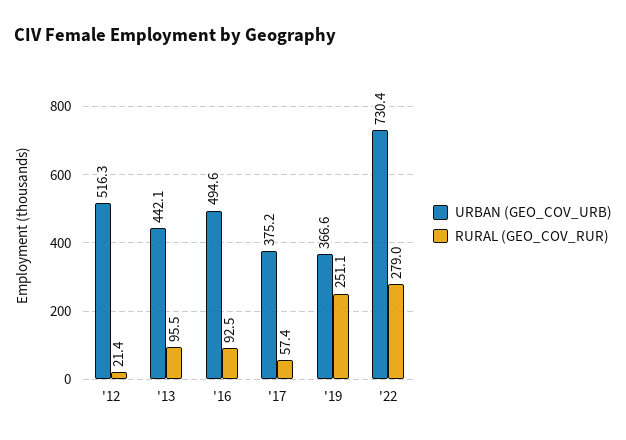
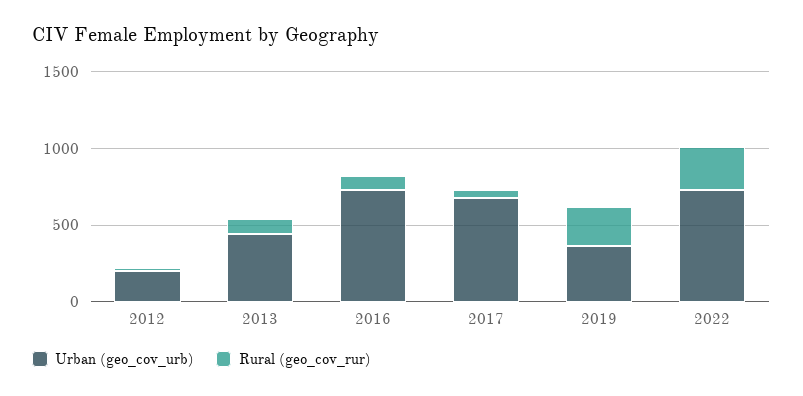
URBAN (GEO_COV_URB), '12: 516.3 -> 200
URBAN (GEO_COV_URB), '16: 494.6 -> 700
URBAN (GEO_COV_URB), '17: 375.2 -> 700

